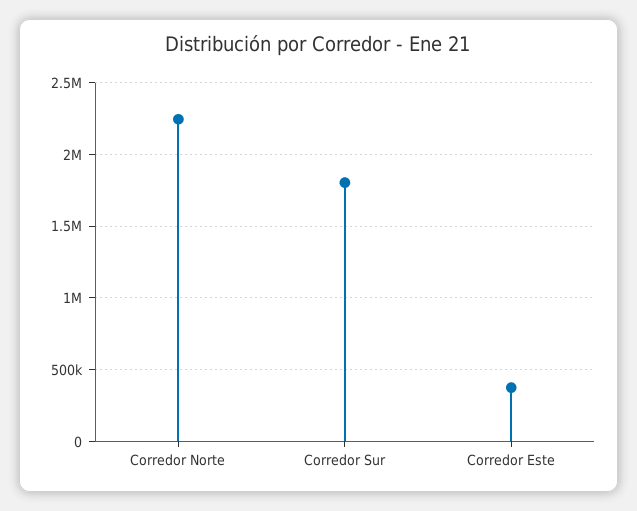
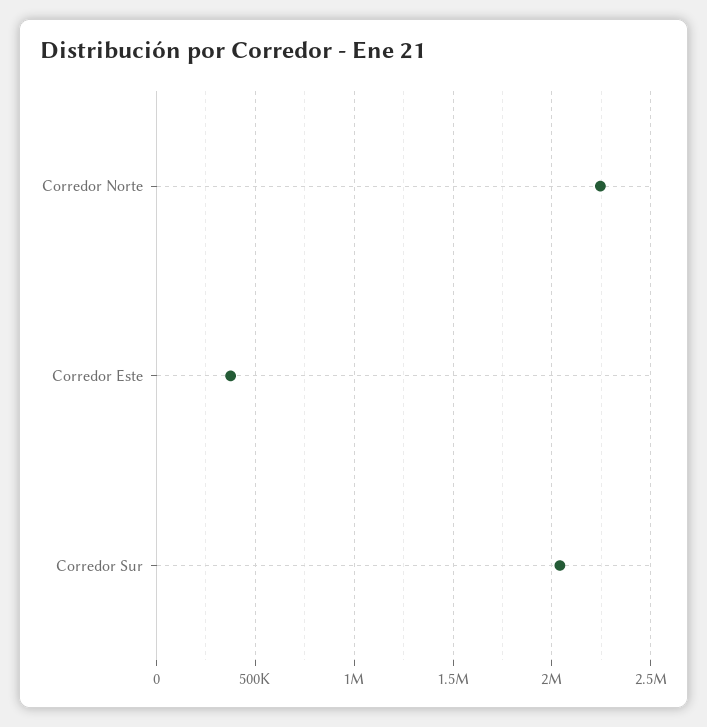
Corredor Sur: 1800000 -> 2050000

